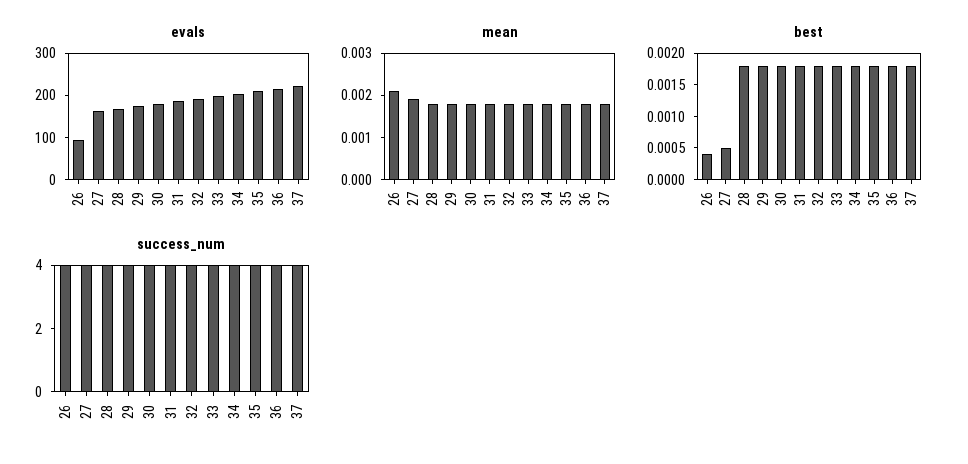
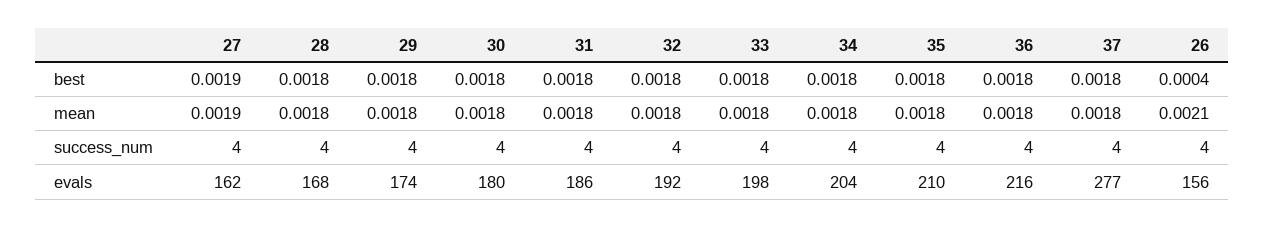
evals, 26: 100 -> 156
evals, 37: 220 -> 277
best, 27: 0.0005 -> 0.0019

